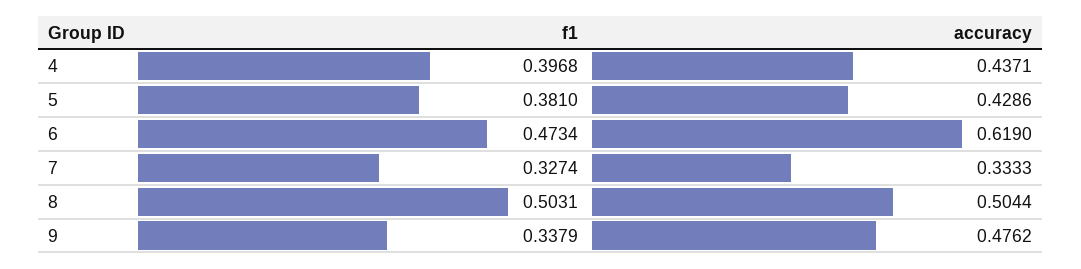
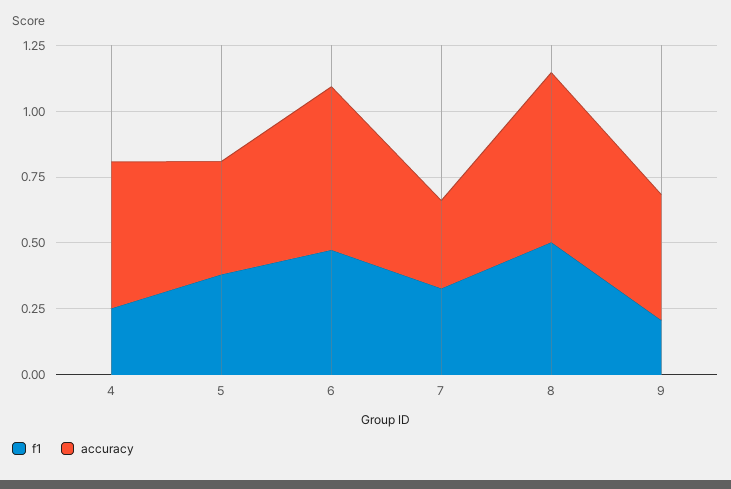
f1, 4: 0.3968 -> 0.25
accuracy, 4: 0.4371 -> 0.55
accuracy, 8: 0.5044 -> 0.65
f1, 9: 0.3379 -> 0.2

